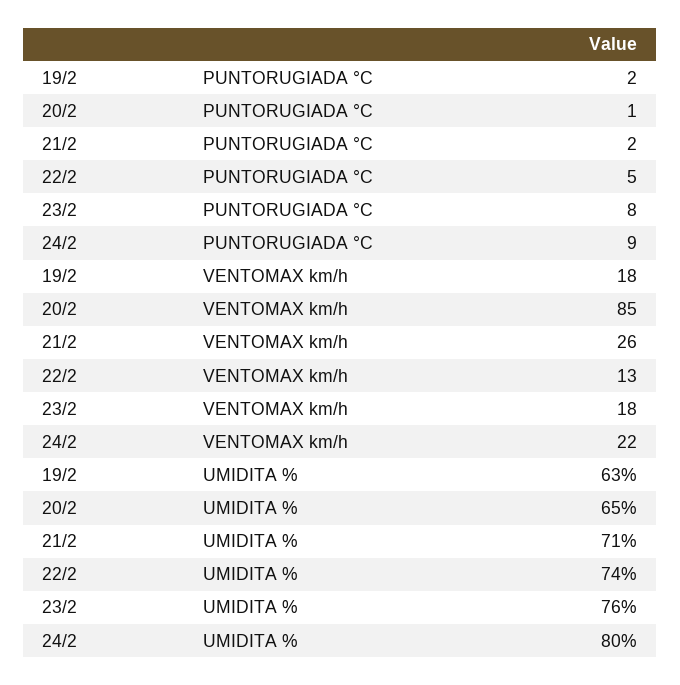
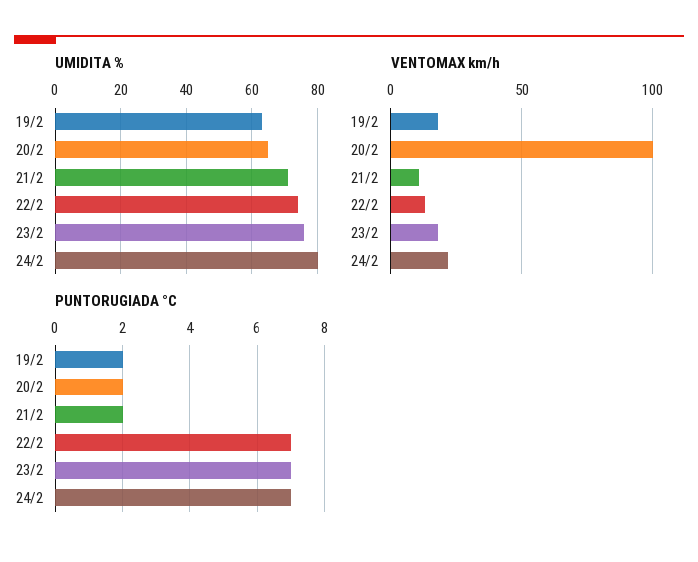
PUNTORUGIADA °C, 20/2: 1 -> 2
PUNTORUGIADA °C, 22/2: 5 -> 7
PUNTORUGIADA °C, 23/2: 8 -> 7
PUNTORUGIADA °C, 24/2: 9 -> 7
VENTOMAX km/h, 20/2: 85 -> 100
VENTOMAX km/h, 21/2: 26 -> 10

